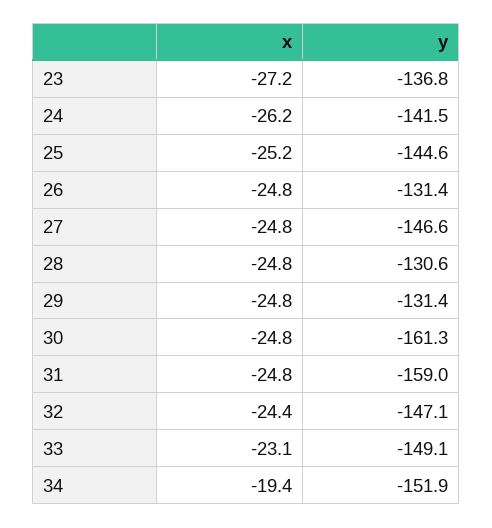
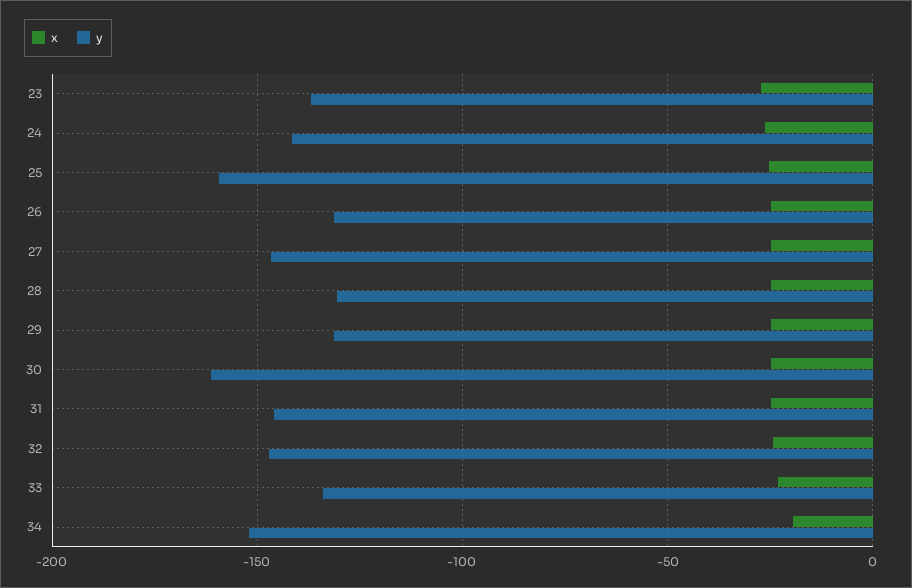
y, 25: -144.6 -> -160
y, 31: -159 -> -145
y, 33: -149.1 -> -135

